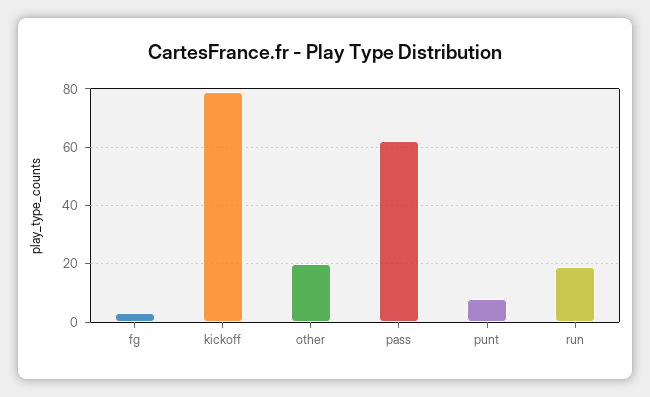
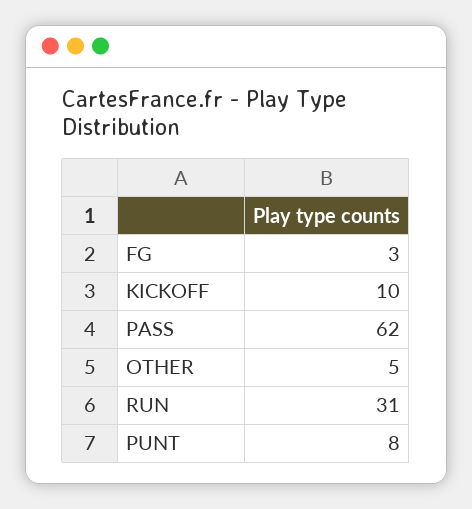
kickoff: 80 -> 10
other: 20 -> 5
run: 20 -> 31

